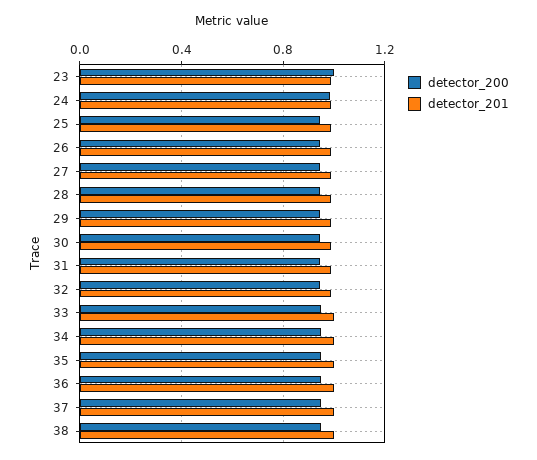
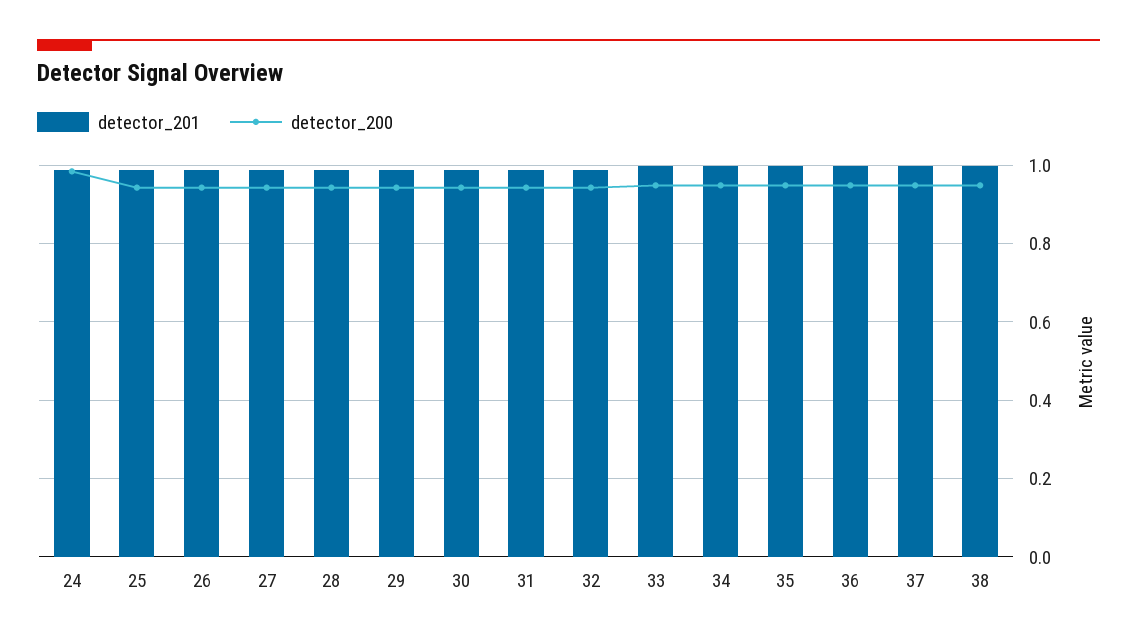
detector_200, 23: 1 -> none
detector_201, 23: 1 -> none

